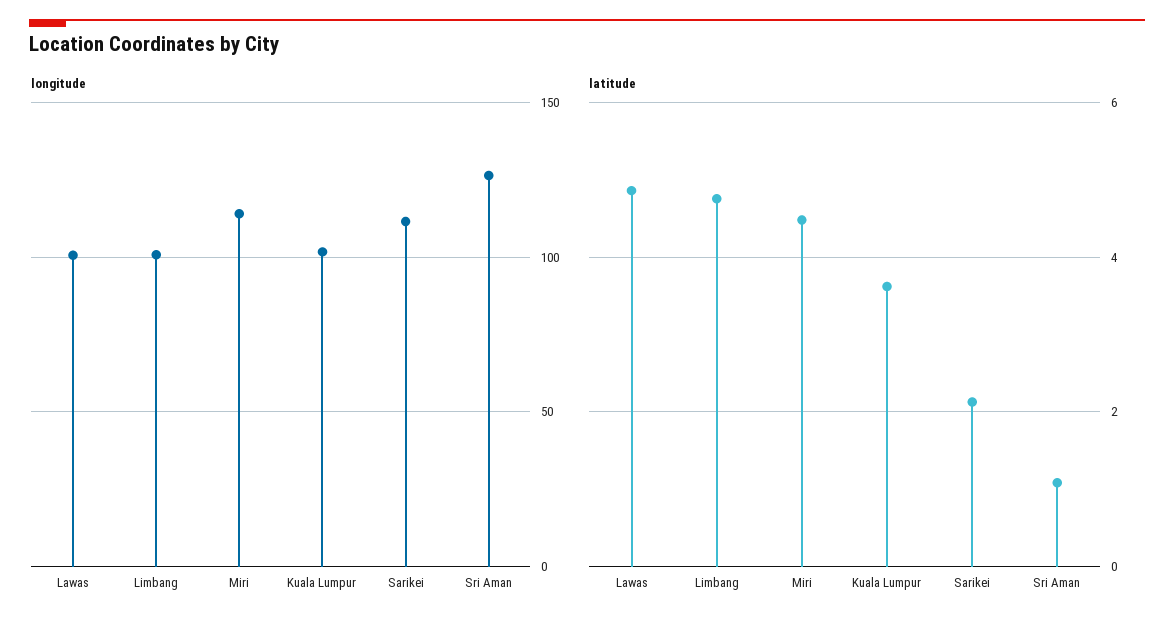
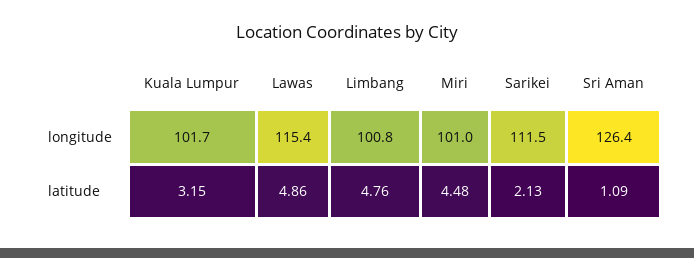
longitude, Lawas: 100 -> 115.4
longitude, Miri: 115 -> 101
latitude, Kuala Lumpur: 3.6 -> 3.15

